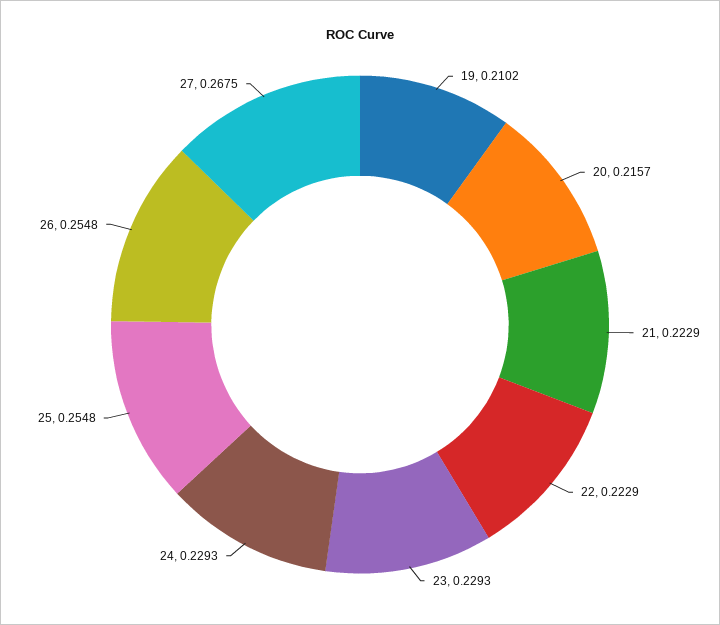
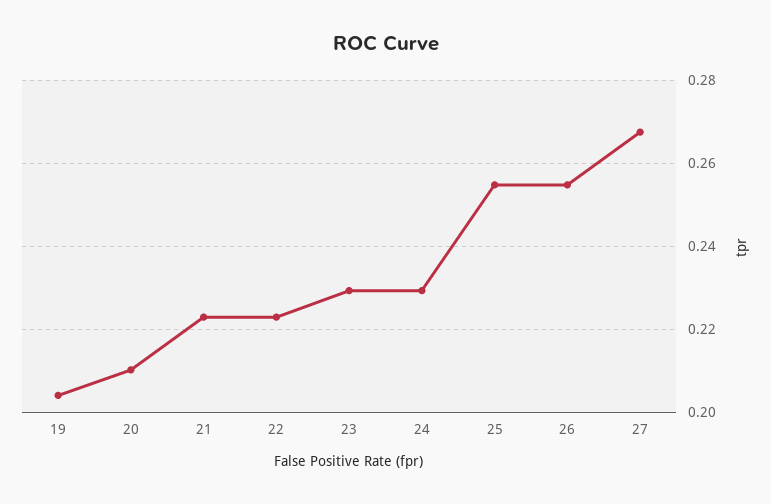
19: 0.2102 -> 0.204
20: 0.2157 -> 0.21

